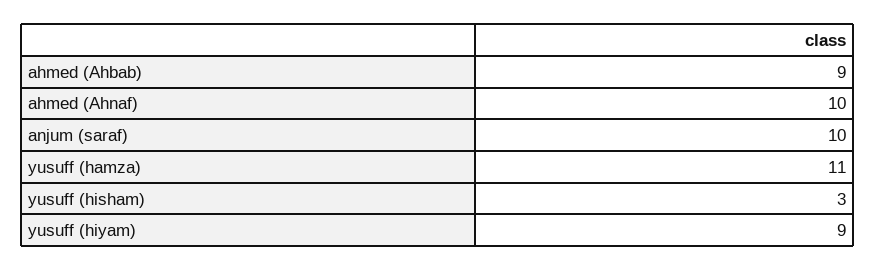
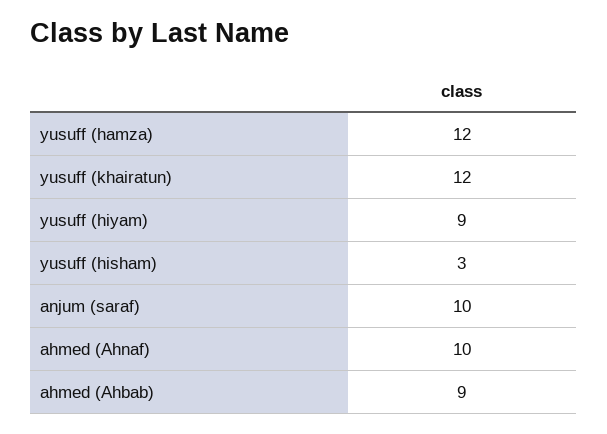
yusuff (hamza): 11 -> 12
yusuff (khairatun): none -> 12

